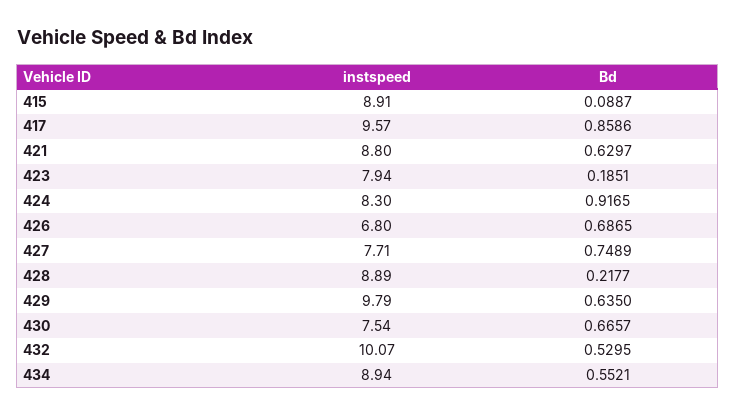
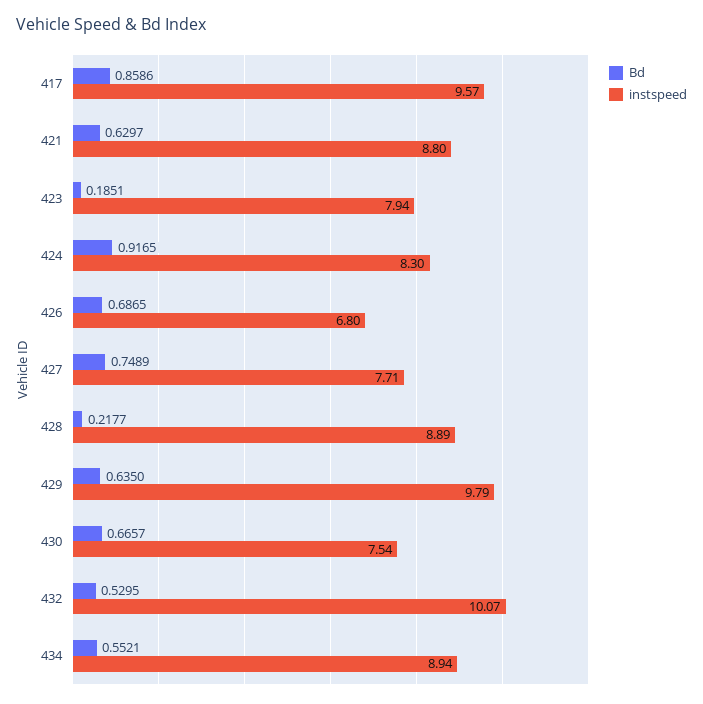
instspeed, 415: 8.91 -> none
Bd, 415: 0.0887 -> none

